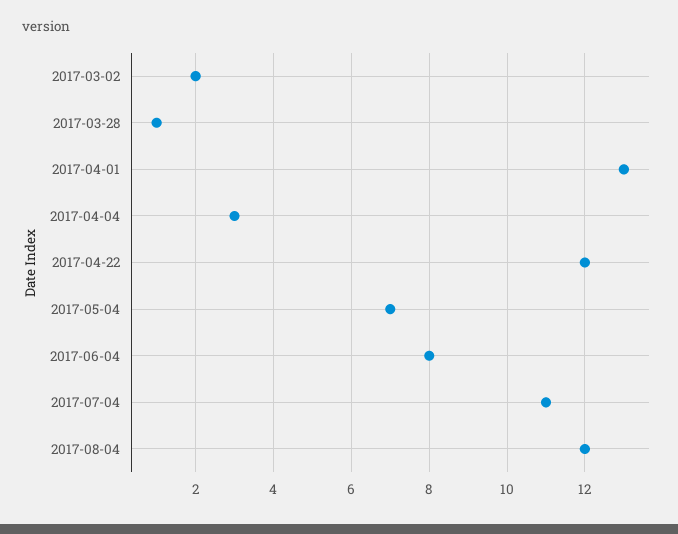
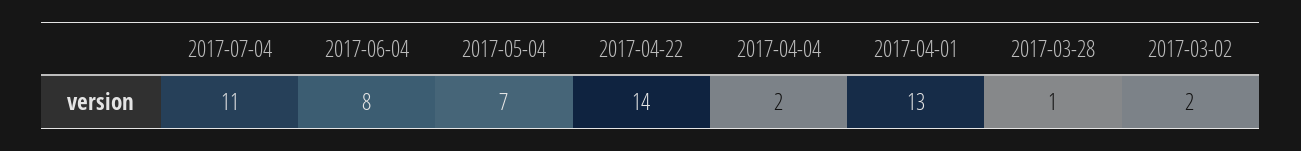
2017-04-04: 3 -> 2
2017-04-22: 12 -> 14
2017-08-04: 12 -> none

